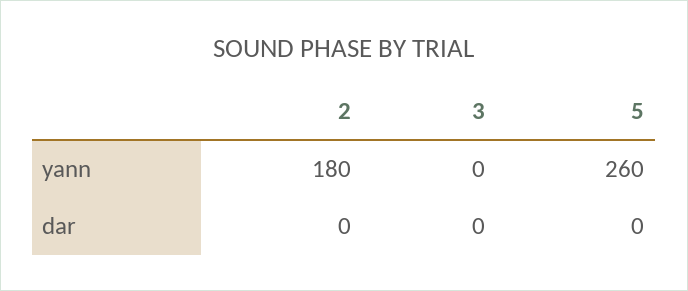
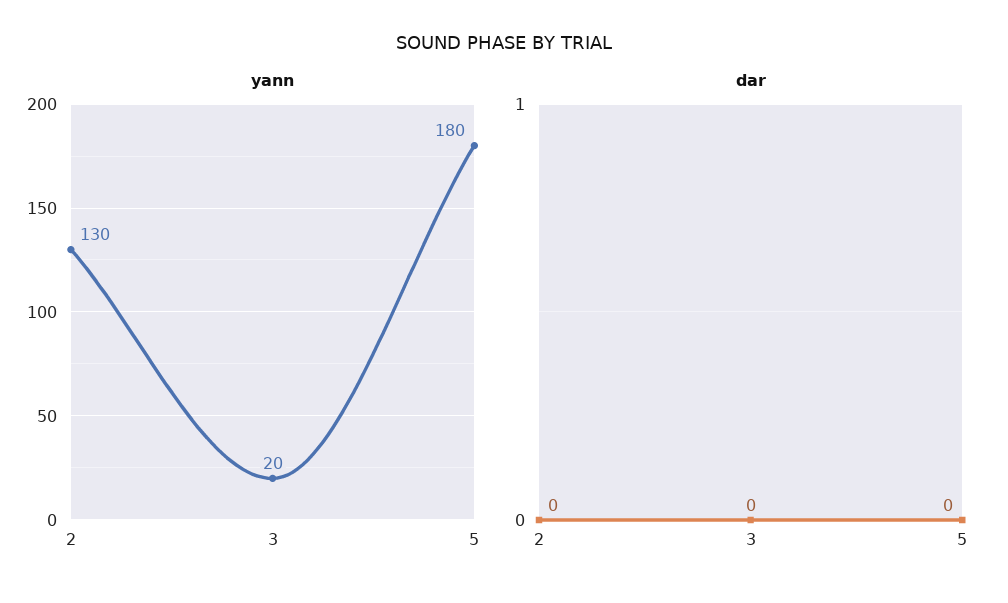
yann, 2: 180 -> 130
yann, 3: 0 -> 20
yann, 5: 260 -> 180

